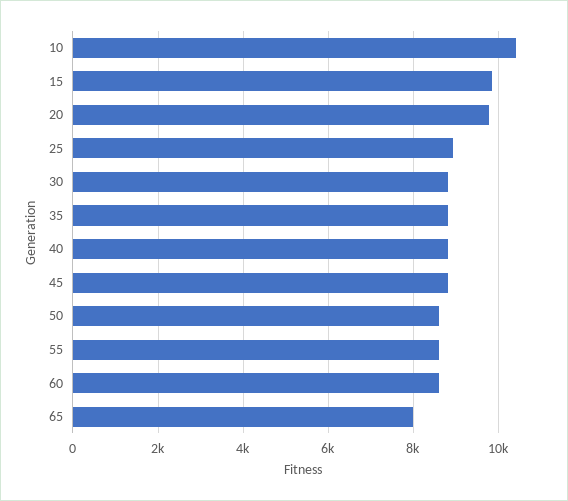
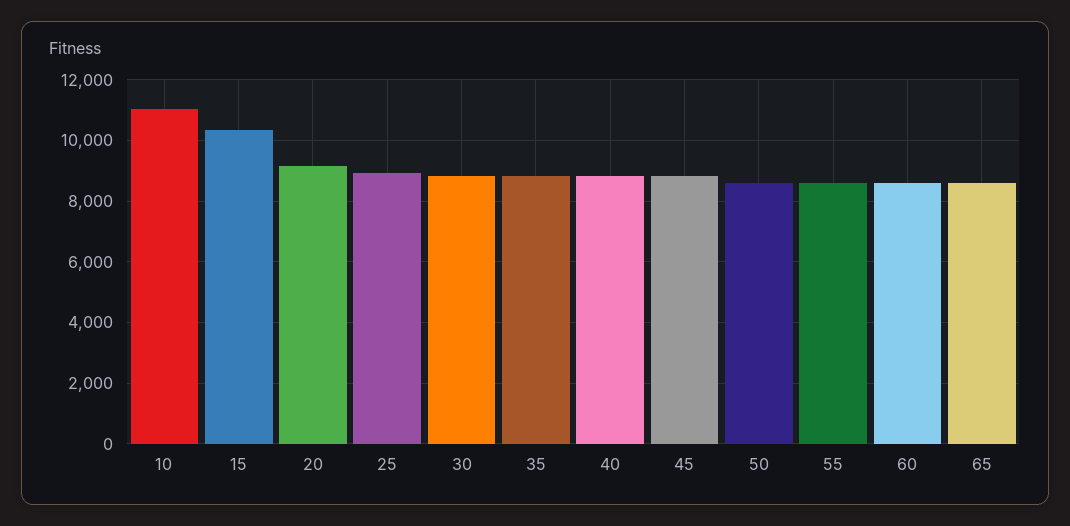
10: 10400 -> 11000
15: 9800 -> 10400
20: 9800 -> 9200
65: 8000 -> 8600

